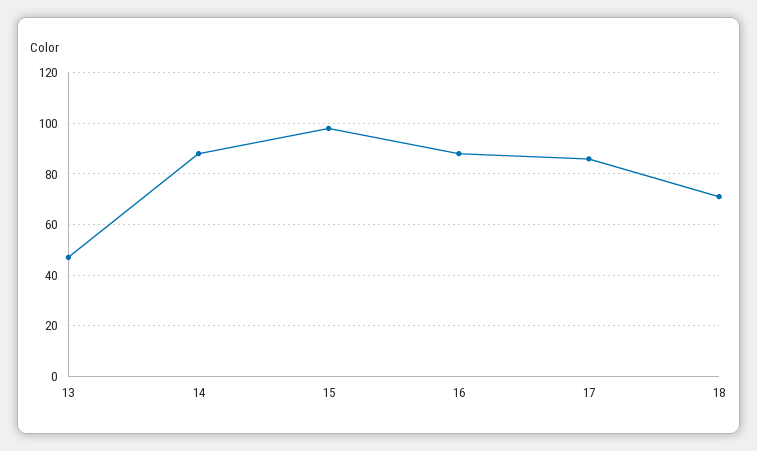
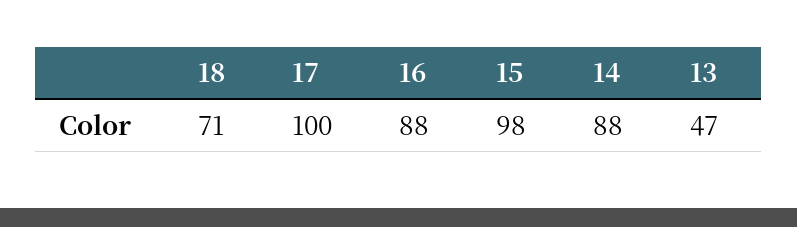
17: 85 -> 100

